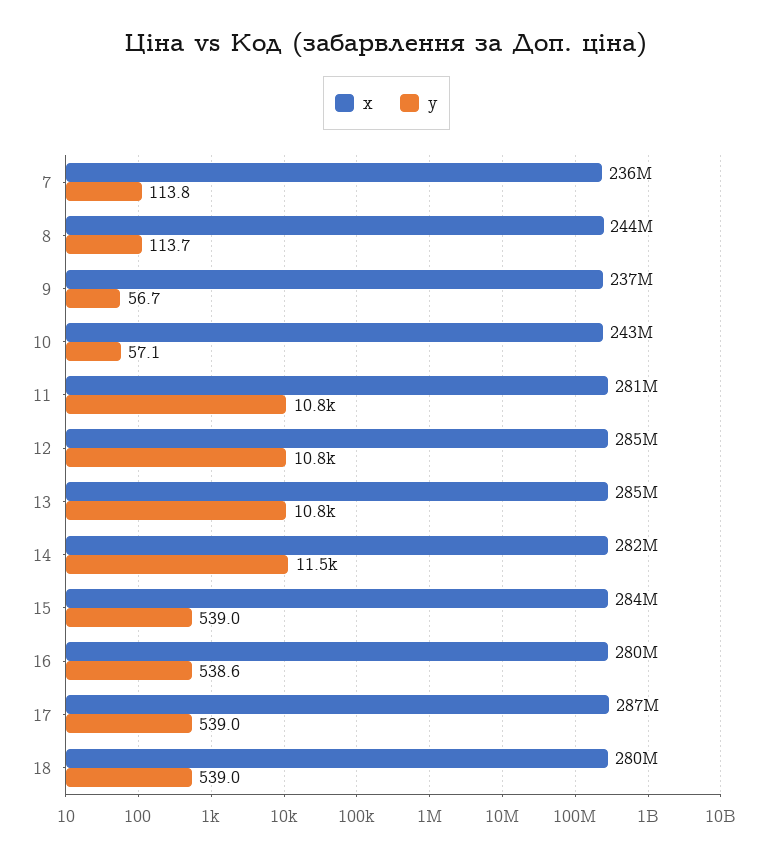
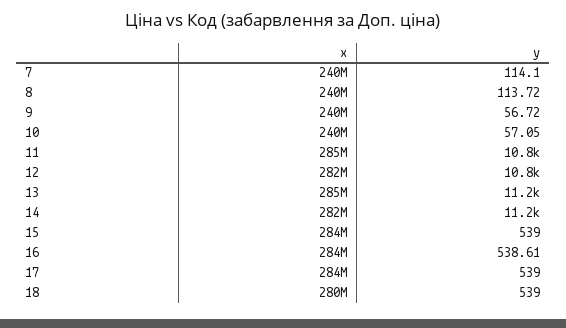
x, 7: 236000000 -> 240000000
y, 7: 113.8 -> 114.1
x, 8: 244000000 -> 240000000
x, 9: 237000000 -> 240000000
x, 10: 243000000 -> 240000000
x, 11: 281000000 -> 285000000
x, 12: 285000000 -> 282000000
y, 13: 10800 -> 11200
y, 14: 11500 -> 11200
x, 16: 280000000 -> 284000000
x, 17: 287000000 -> 284000000

